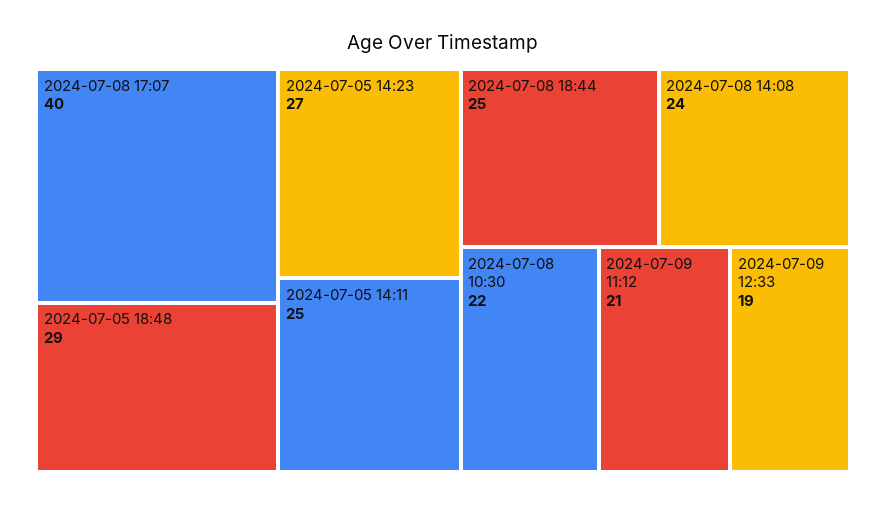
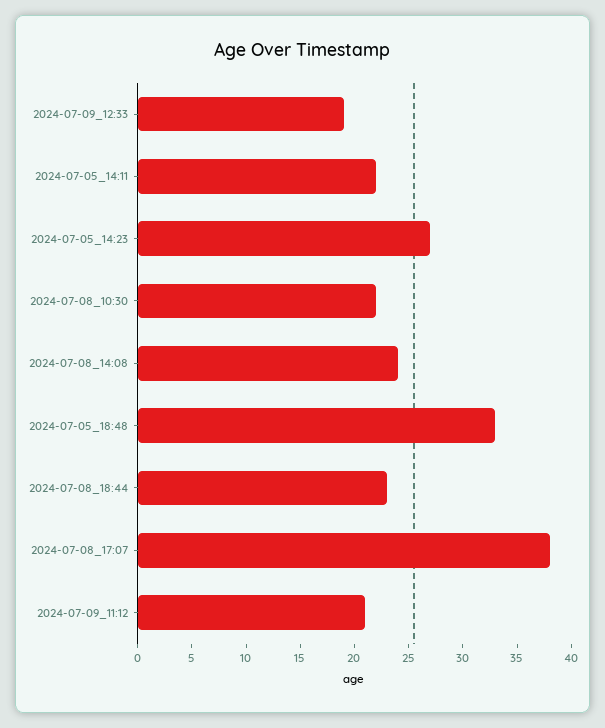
2024-07-08 17:07: 40 -> 38
2024-07-05 18:48: 29 -> 33
2024-07-05 14:11: 25 -> 22
2024-07-08 18:44: 25 -> 23

